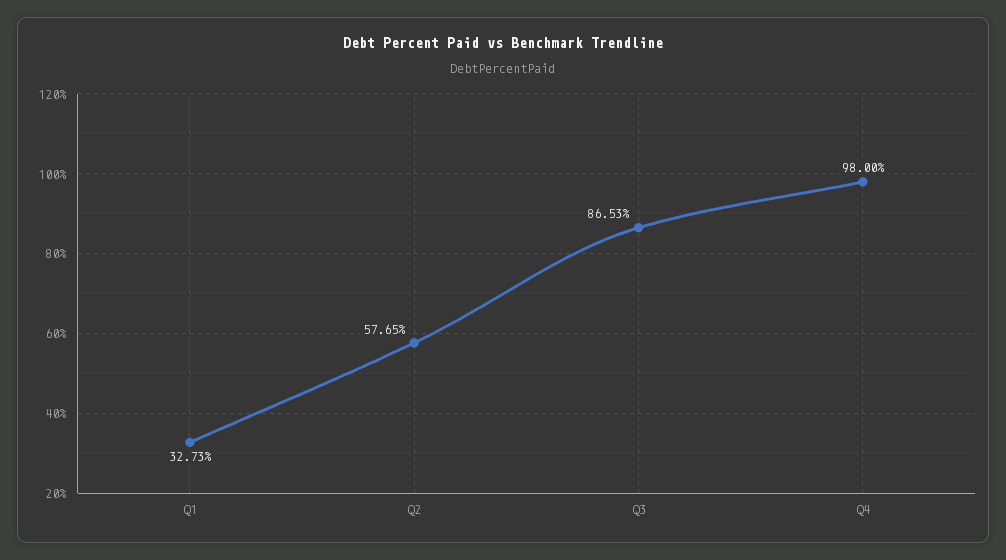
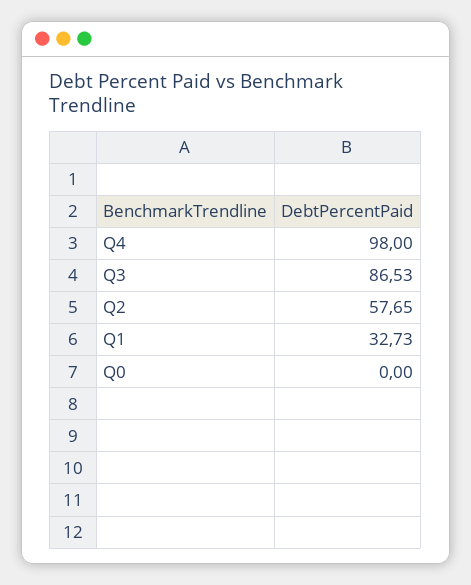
Q0: none -> 0

